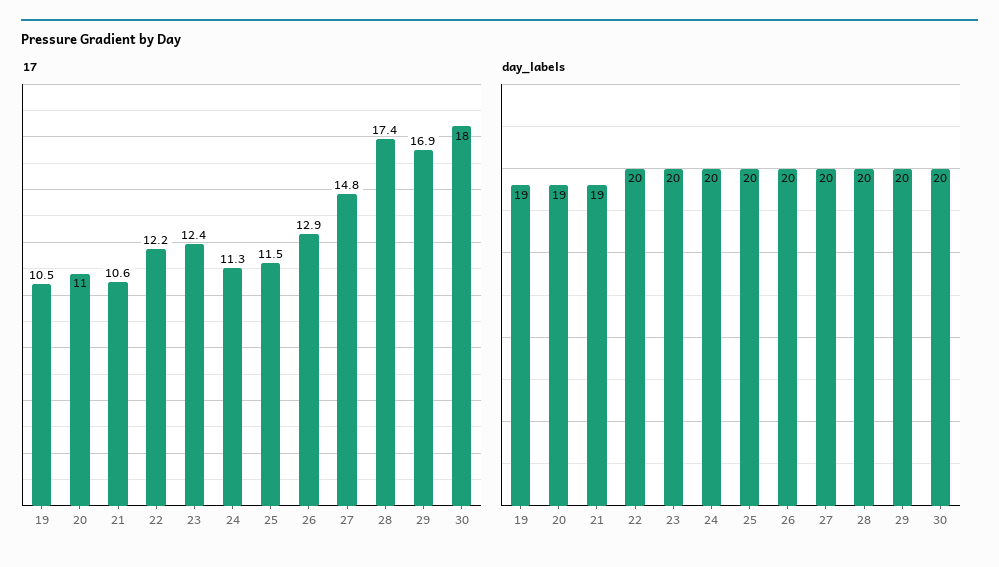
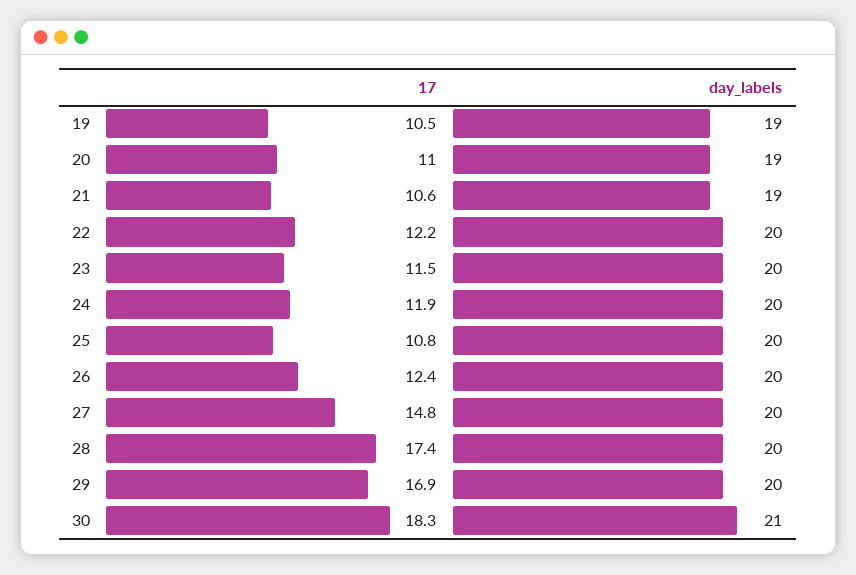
17, 23: 12.4 -> 11.5
17, 24: 11.3 -> 11.9
17, 25: 11.5 -> 10.8
17, 26: 12.9 -> 12.4
17, 30: 18 -> 18.3
day_labels, 30: 20 -> 21

